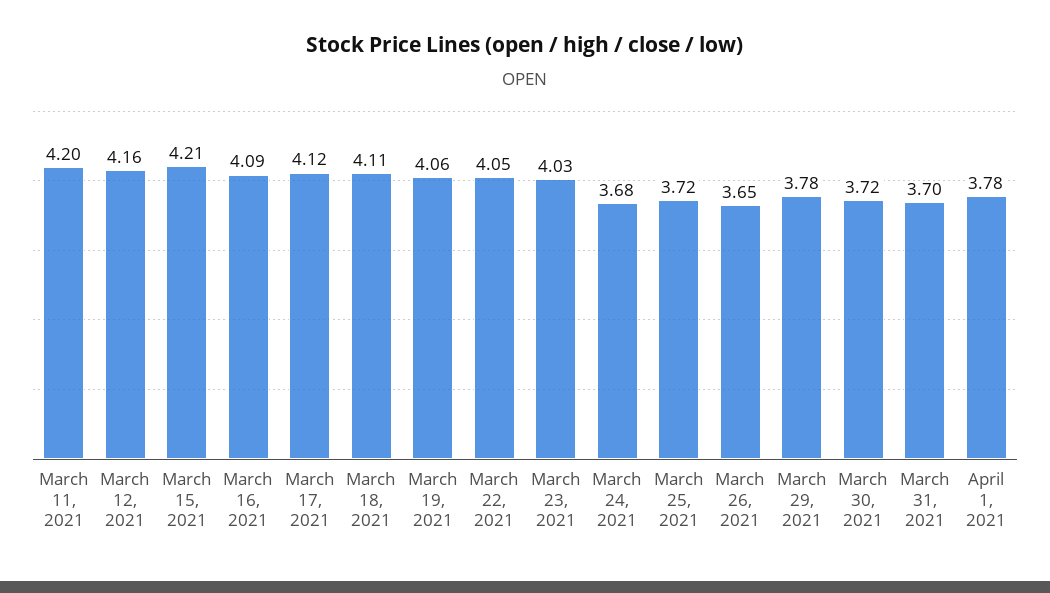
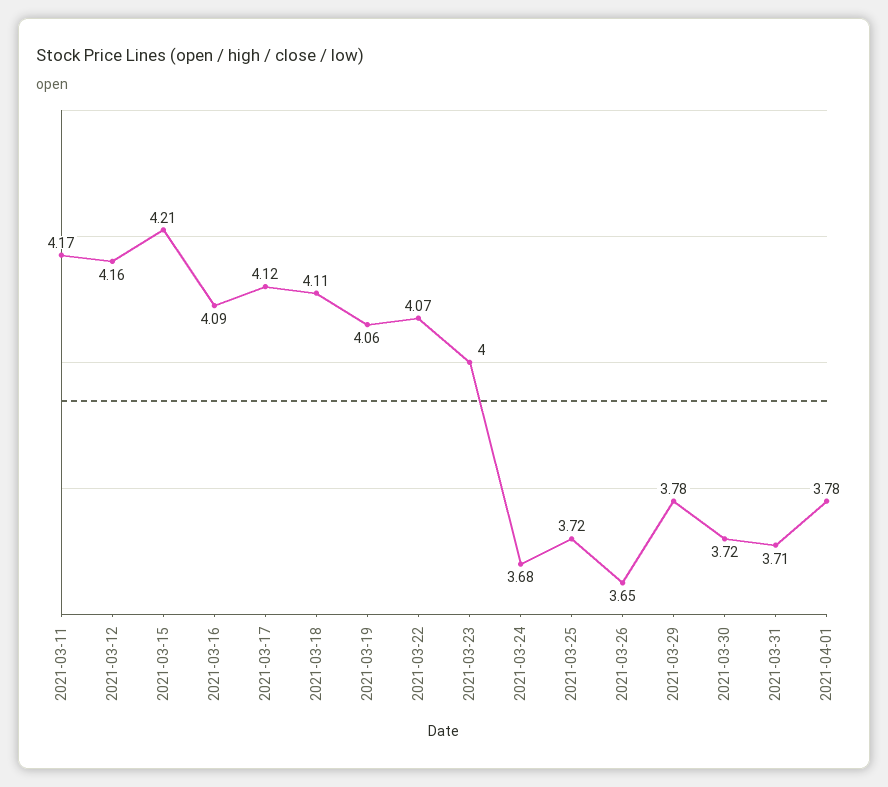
March 11, 2021: 4.2 -> 4.17
March 22, 2021: 4.05 -> 4.07
March 23, 2021: 4.03 -> 4
March 31, 2021: 3.7 -> 3.71

